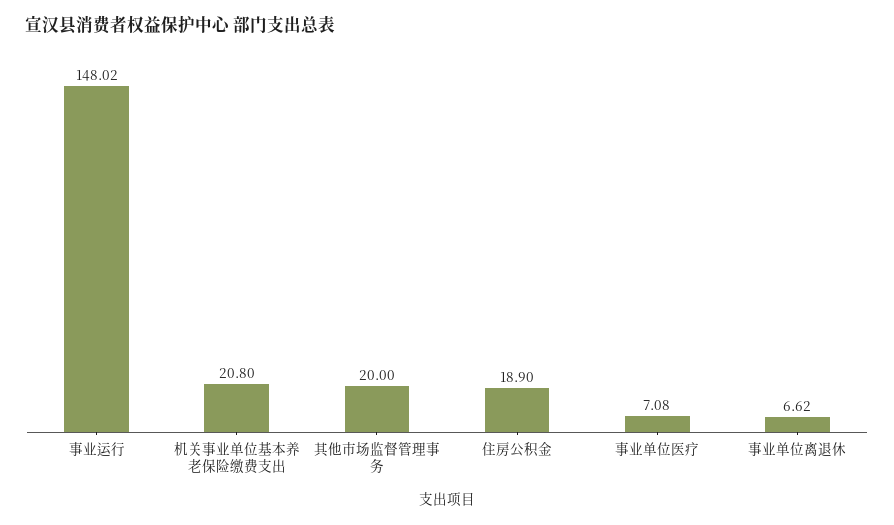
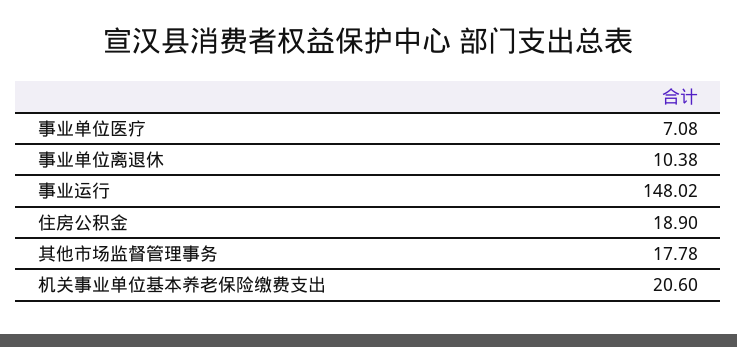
机关事业单位基本养老保险缴费支出: 20.8 -> 20.6
其他市场监督管理事务: 20 -> 17.78
事业单位离退休: 6.62 -> 10.38

